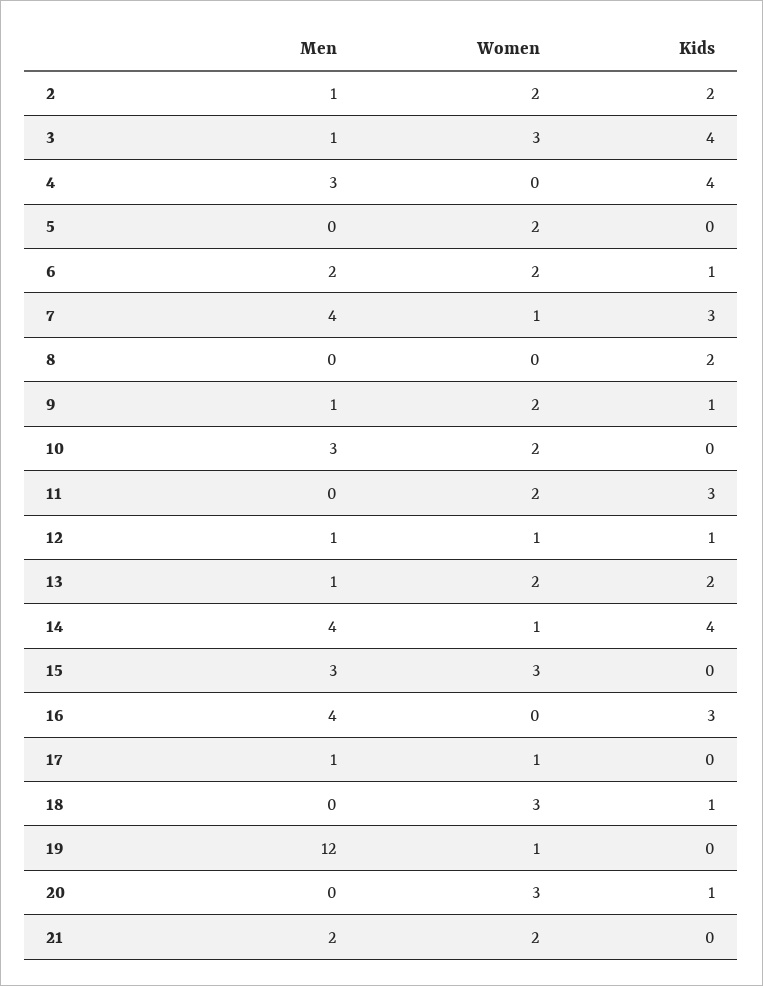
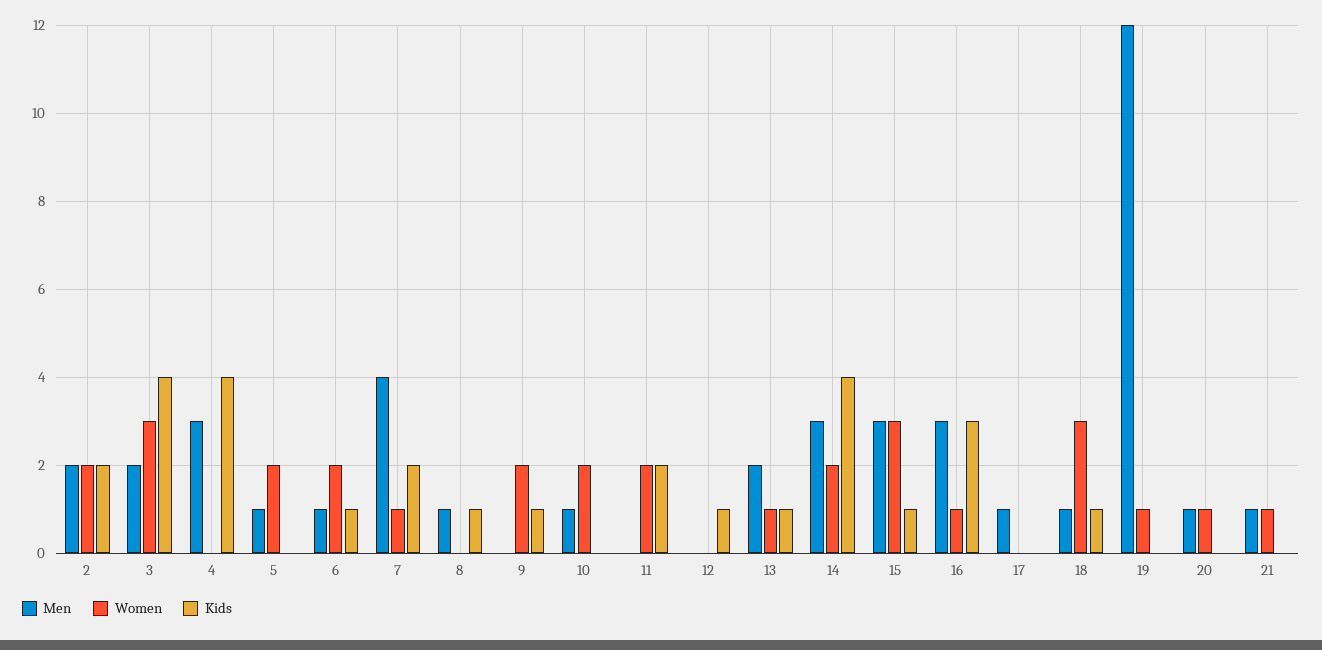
Men, 2: 1 -> 2
Men, 3: 1 -> 2
Men, 5: 0 -> 1
Men, 6: 2 -> 1
Kids, 7: 3 -> 2
Men, 8: 0 -> 1
Kids, 8: 2 -> 1
Men, 9: 1 -> 0
Men, 10: 3 -> 1
Kids, 11: 3 -> 2
Men, 12: 1 -> 0
Women, 12: 1 -> 0
Men, 13: 1 -> 2
Women, 13: 2 -> 1
Kids, 13: 2 -> 1
Men, 14: 4 -> 3
Women, 14: 1 -> 2
Kids, 15: 0 -> 1
Men, 16: 4 -> 3
Women, 16: 0 -> 1
Women, 17: 1 -> 0
Men, 18: 0 -> 1
Men, 20: 0 -> 1
Women, 20: 3 -> 1
Kids, 20: 1 -> 0
Men, 21: 2 -> 1
Women, 21: 2 -> 1

